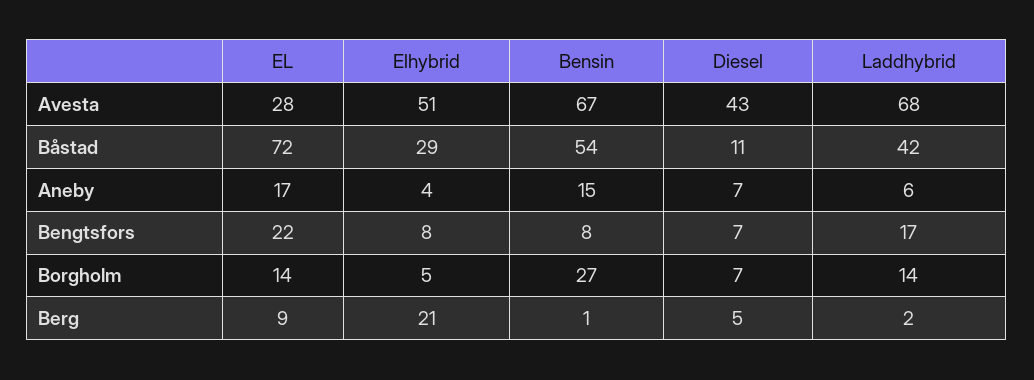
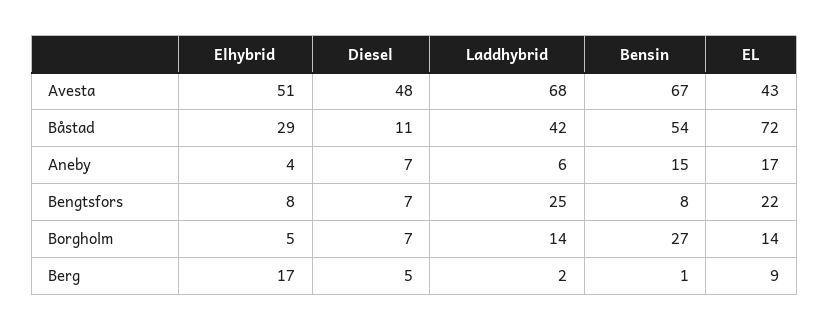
EL, Avesta: 28 -> 43
Diesel, Avesta: 43 -> 48
Laddhybrid, Bengtsfors: 17 -> 25
Elhybrid, Berg: 21 -> 17

